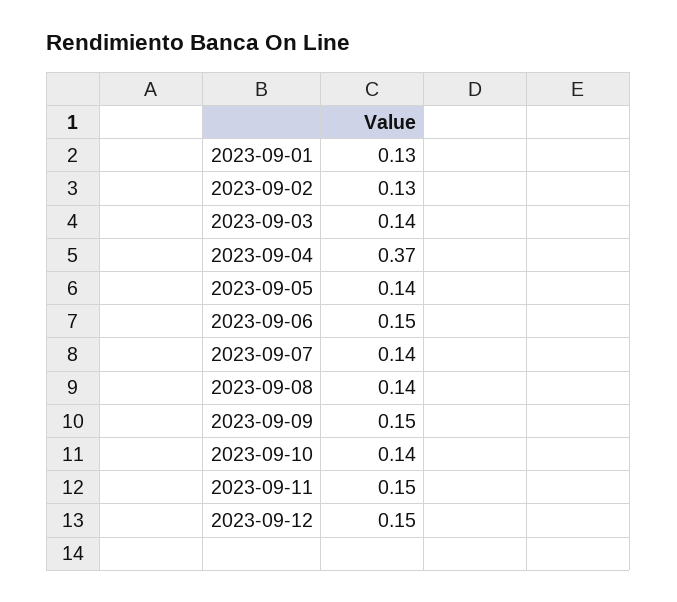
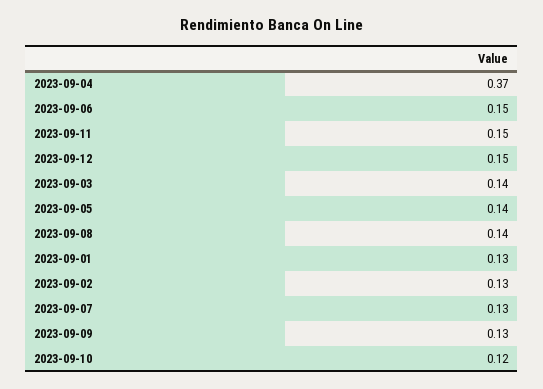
2023-09-07: 0.14 -> 0.13
2023-09-09: 0.15 -> 0.13
2023-09-10: 0.14 -> 0.12

